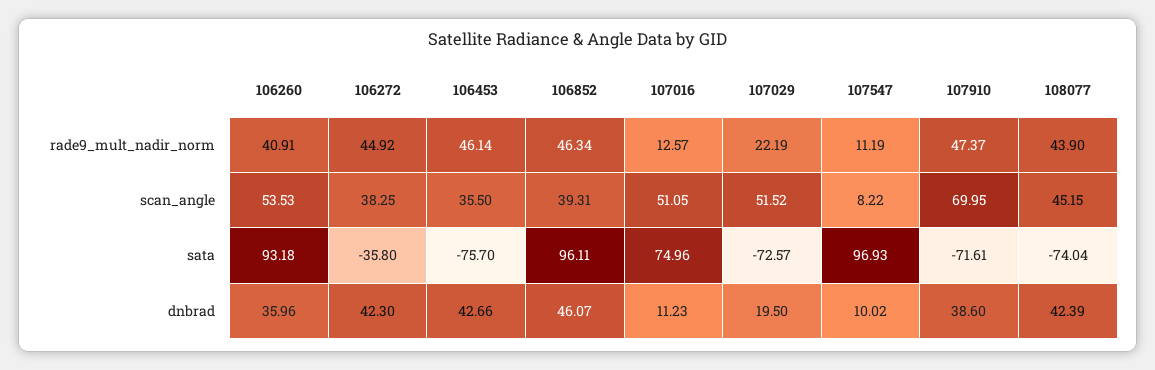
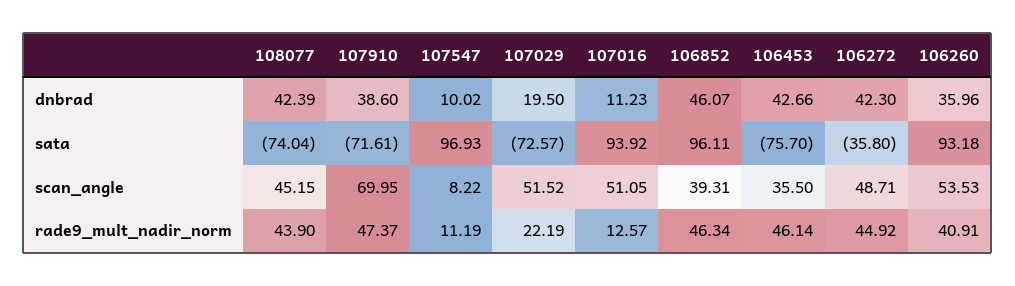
106272, scan_angle: 38.25 -> 48.71
107016, sata: 74.96 -> 93.92

